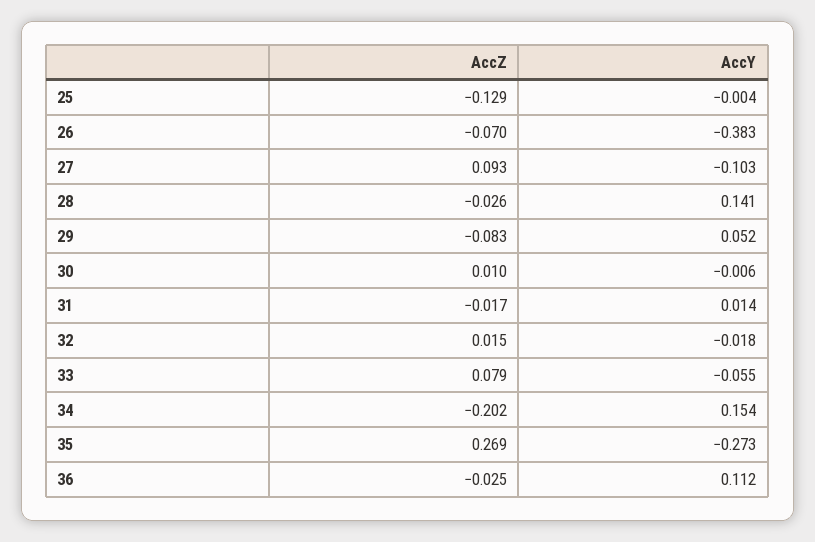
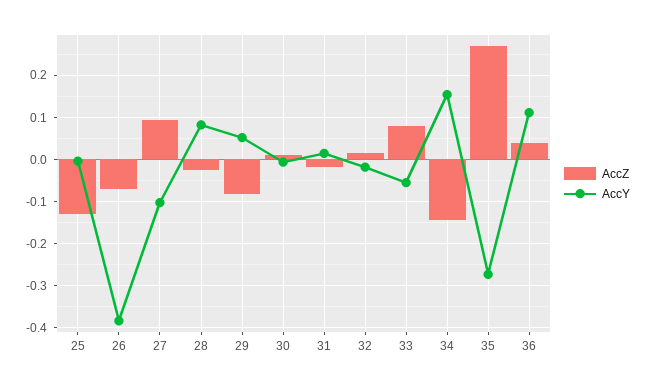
AccY, 28: 0.141 -> 0.08
AccZ, 34: -0.202 -> -0.14
AccZ, 36: -0.025 -> 0.04

